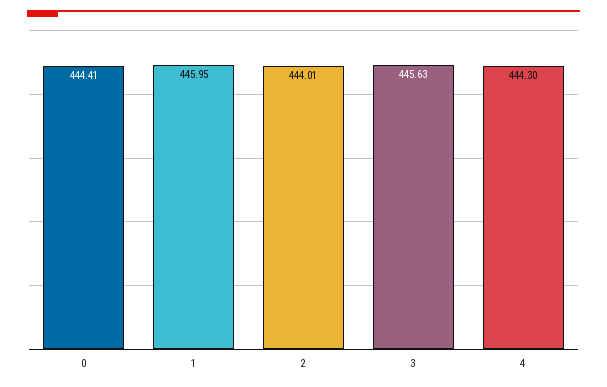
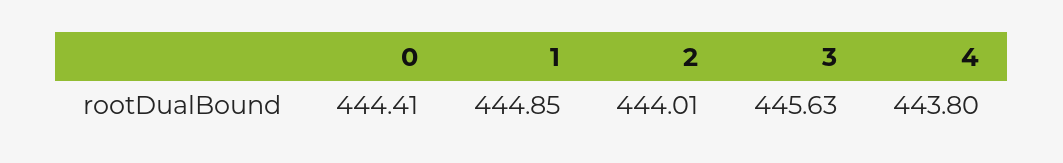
1: 445.95 -> 444.85
4: 444.3 -> 443.8

